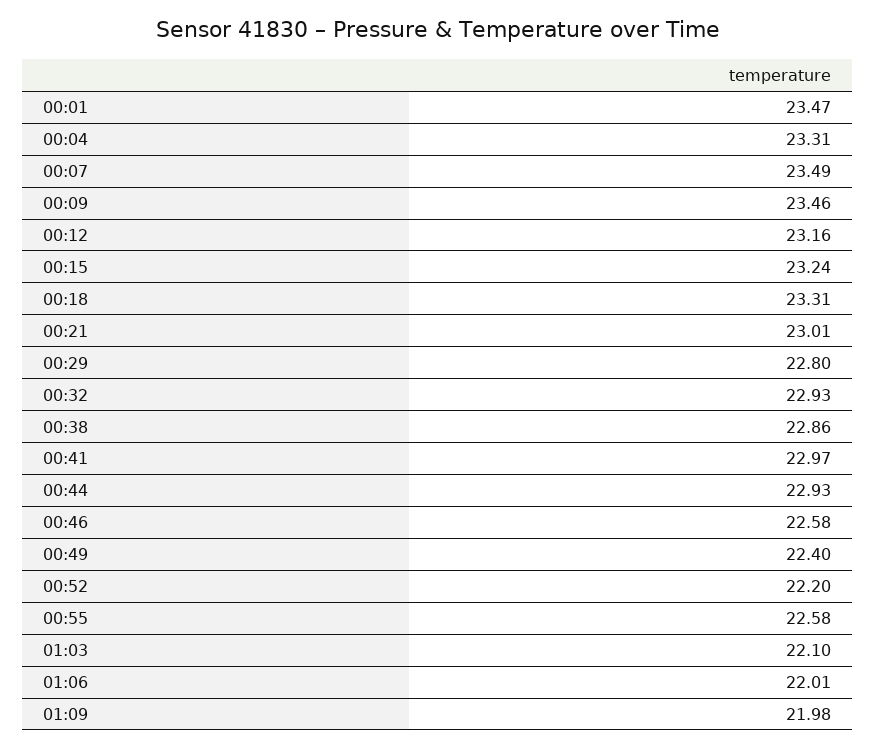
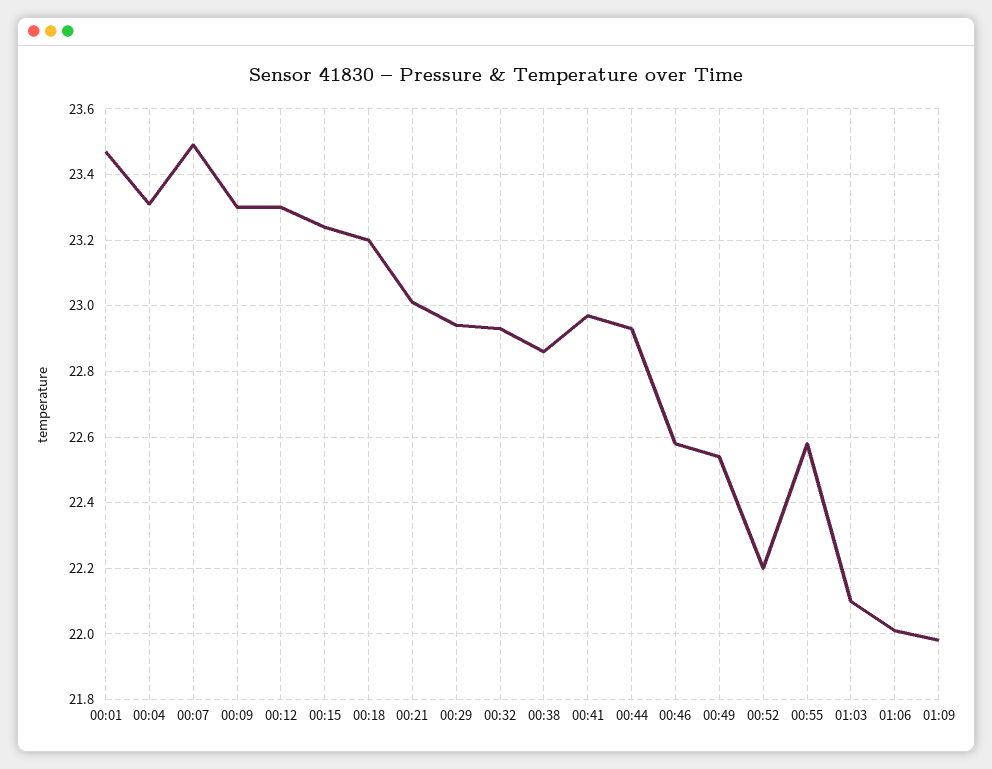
00:09: 23.46 -> 23.3
00:12: 23.16 -> 23.3
00:18: 23.31 -> 23.2
00:29: 22.8 -> 22.95
00:49: 22.4 -> 22.55

